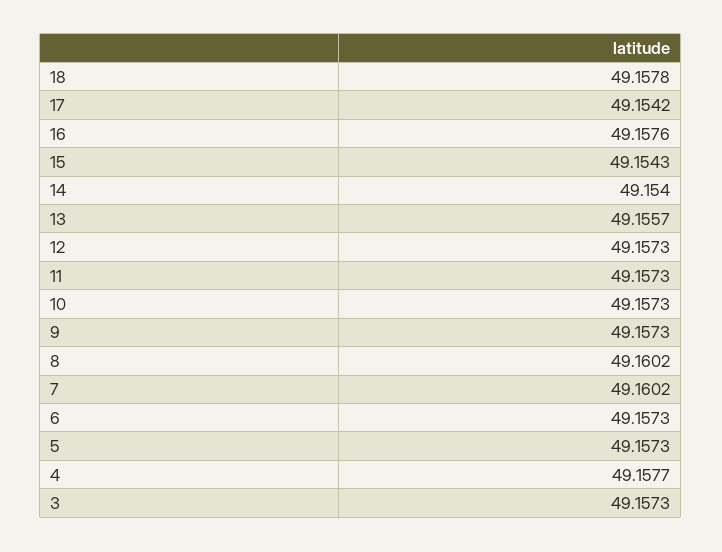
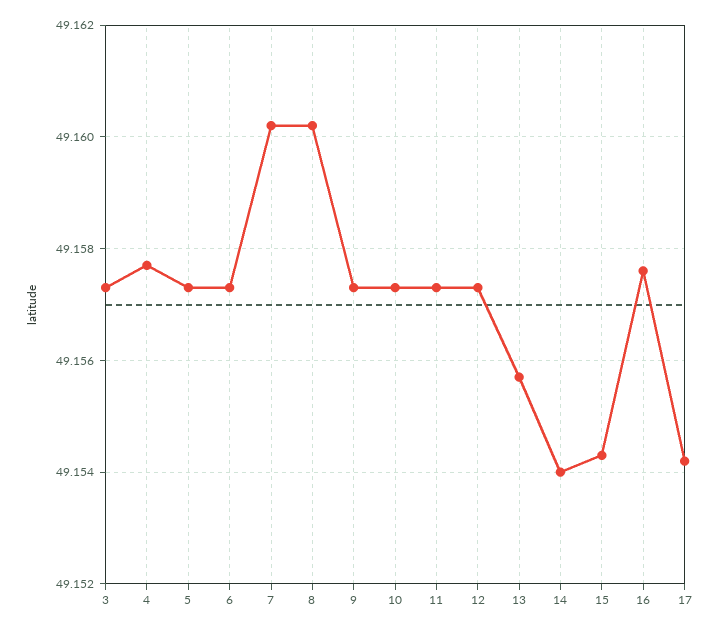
18: 49.1578 -> none

